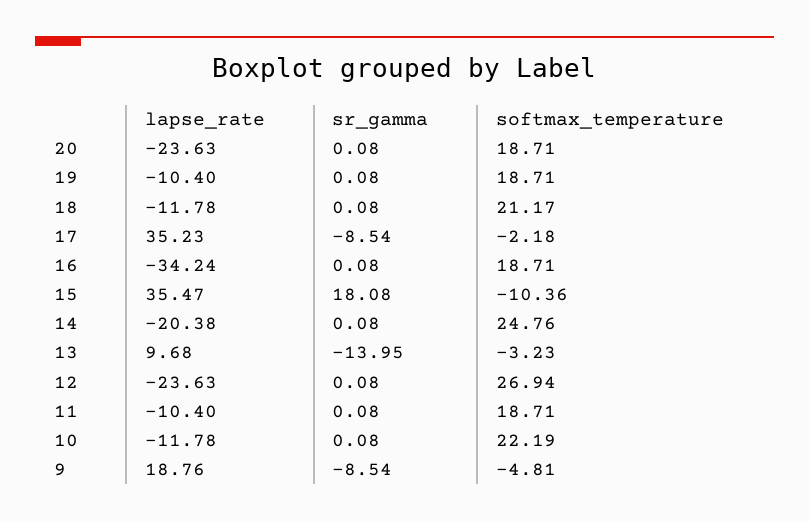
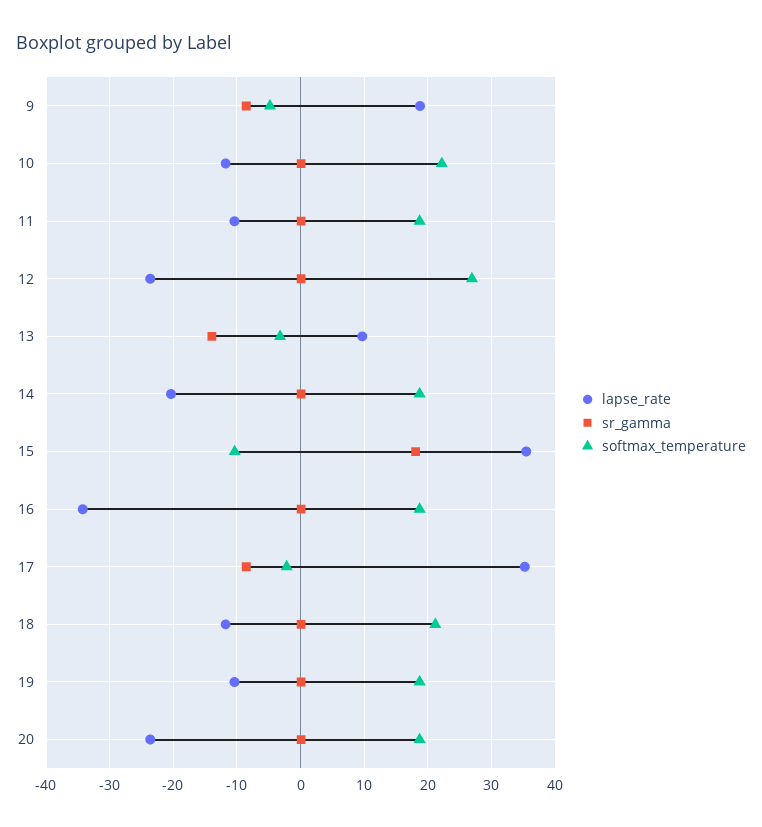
softmax_temperature, 14: 24.76 -> 19

